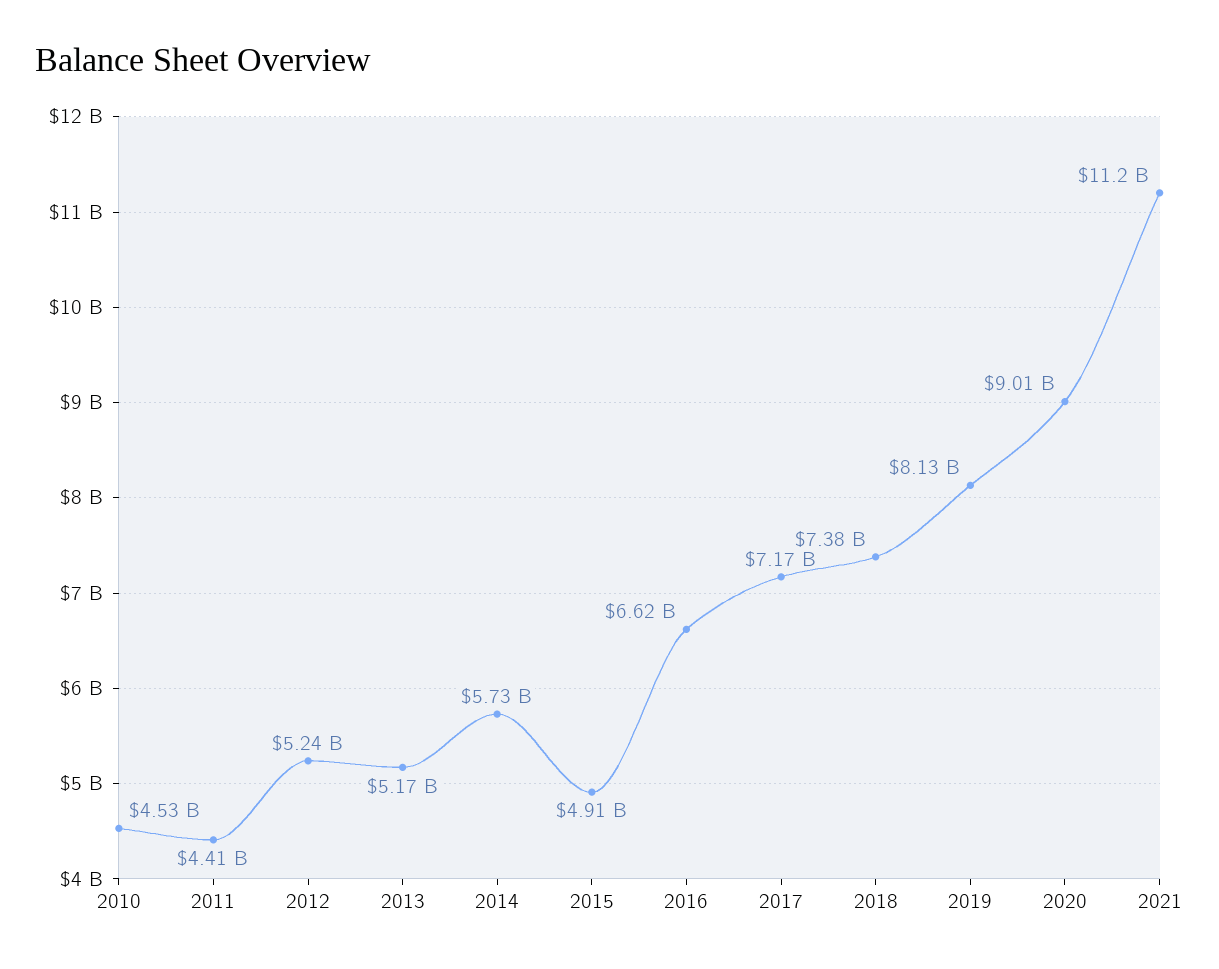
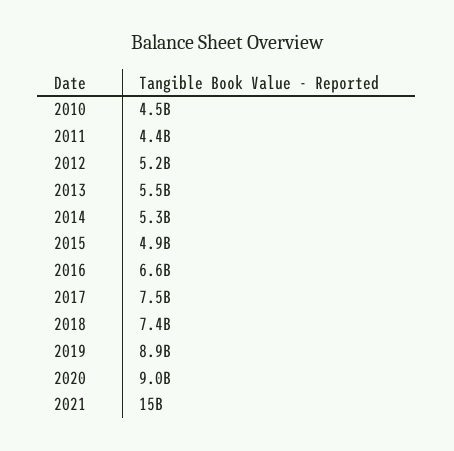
2013: 5170000000 -> 5500000000
2014: 5730000000 -> 5300000000
2017: 7170000000 -> 7500000000
2019: 8130000000 -> 8900000000
2021: 11200000000 -> 15000000000

